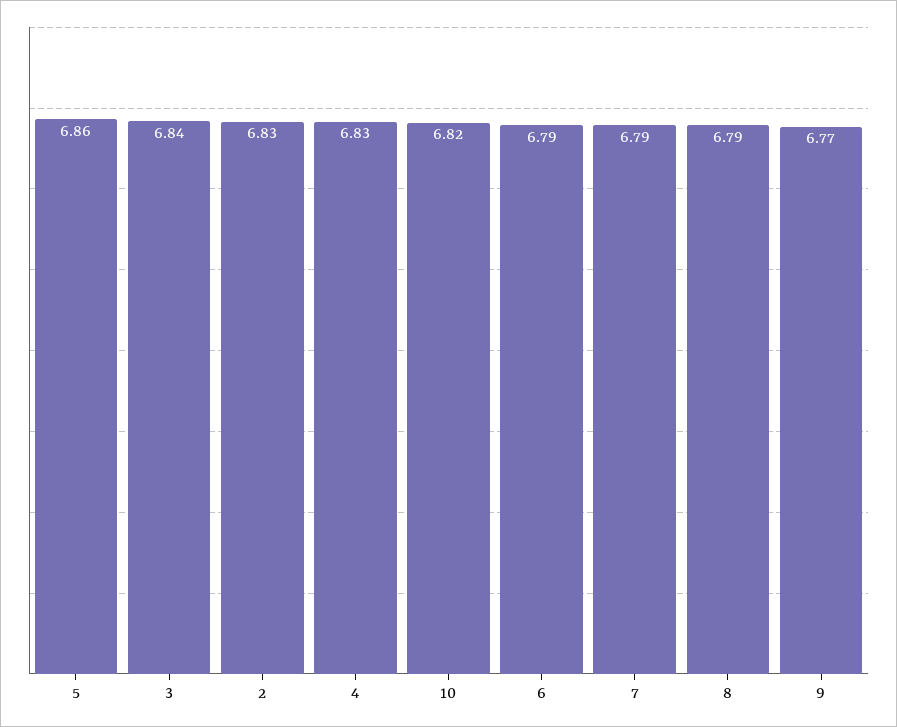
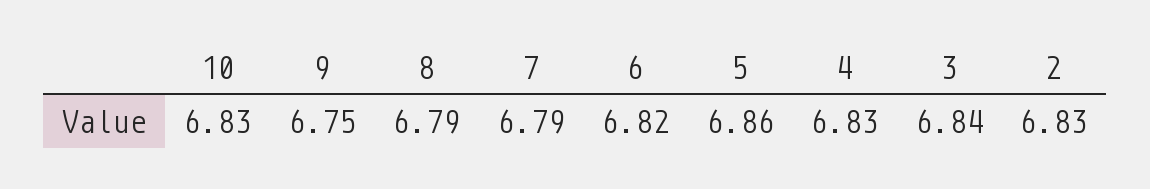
10: 6.82 -> 6.83
6: 6.79 -> 6.82
9: 6.77 -> 6.75

